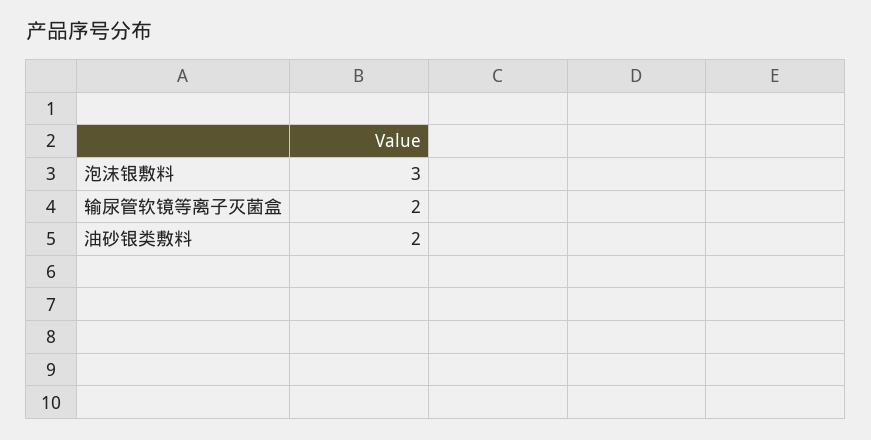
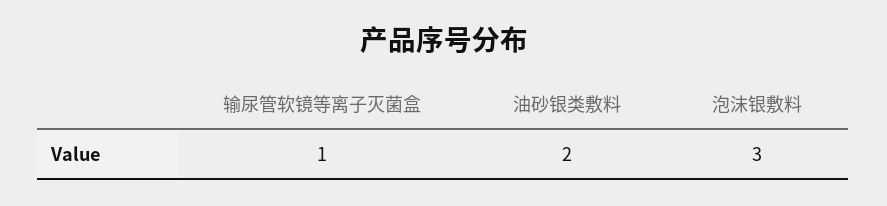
输尿管软镜等离子灭菌盒: 2 -> 1

